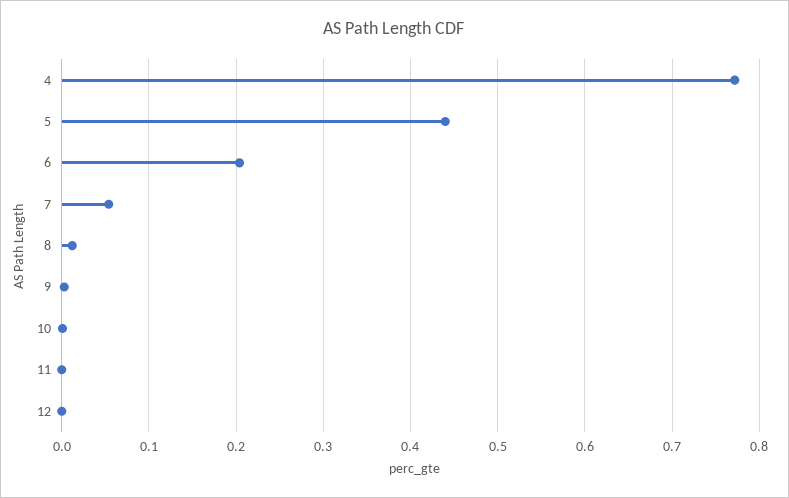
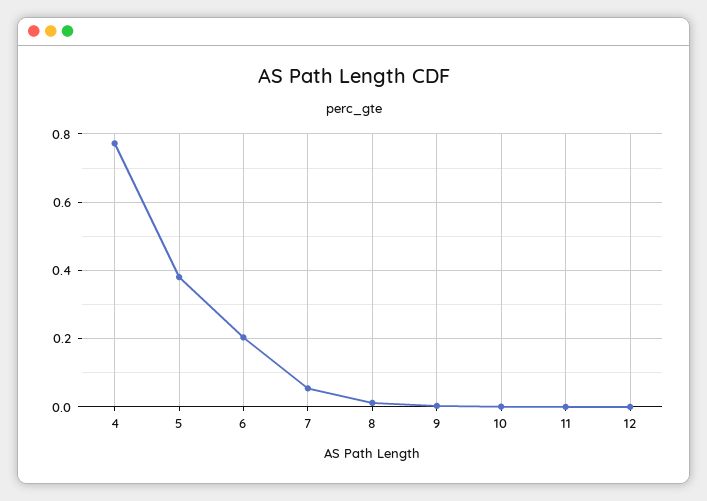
5: 0.44 -> 0.38

